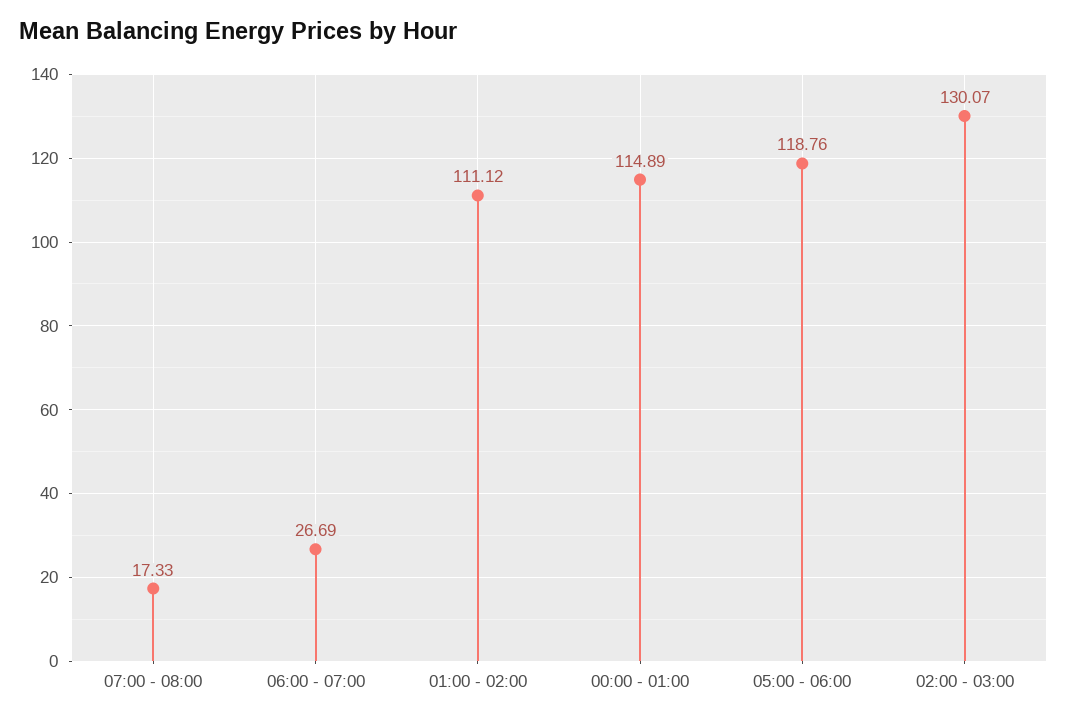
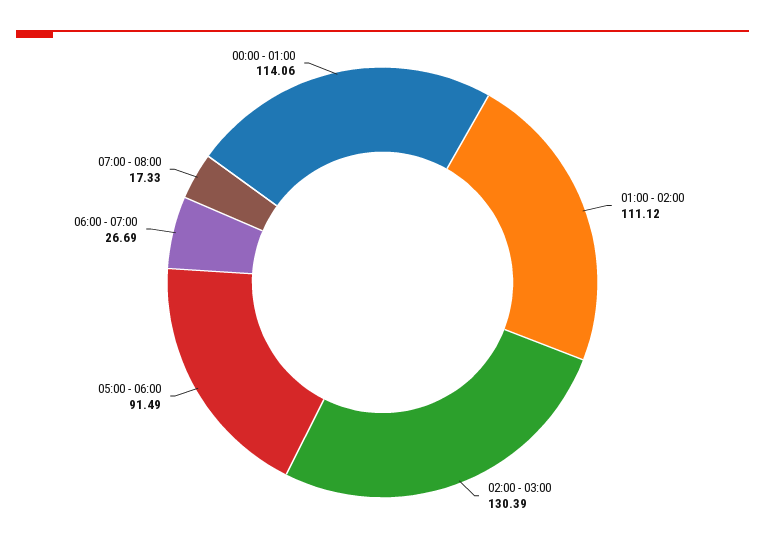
00:00 - 01:00: 114.89 -> 114.06
05:00 - 06:00: 118.76 -> 91.49
02:00 - 03:00: 130.07 -> 130.39

